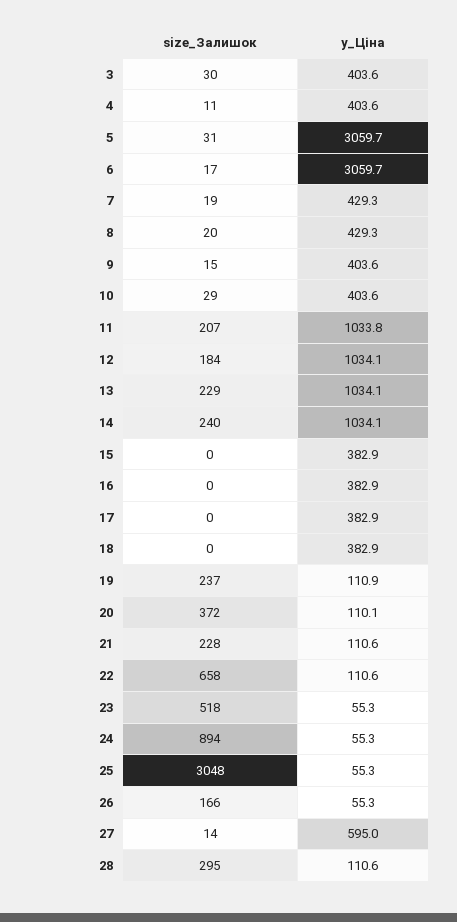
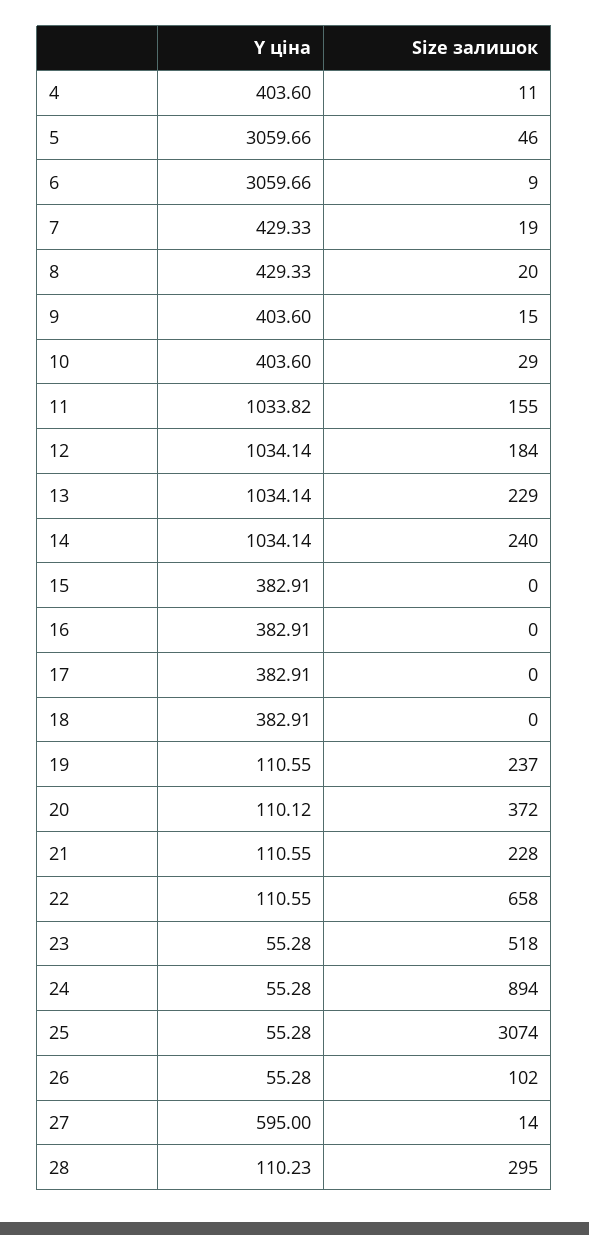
size_Залишок, 3: 30 -> none
y_Ціна, 3: 403.6 -> none
size_Залишок, 5: 31 -> 46
size_Залишок, 6: 17 -> 9
size_Залишок, 11: 207 -> 155
y_Ціна, 19: 110.9 -> 110.55
size_Залишок, 25: 3048 -> 3074
size_Залишок, 26: 166 -> 102
y_Ціна, 28: 110.6 -> 110.23

